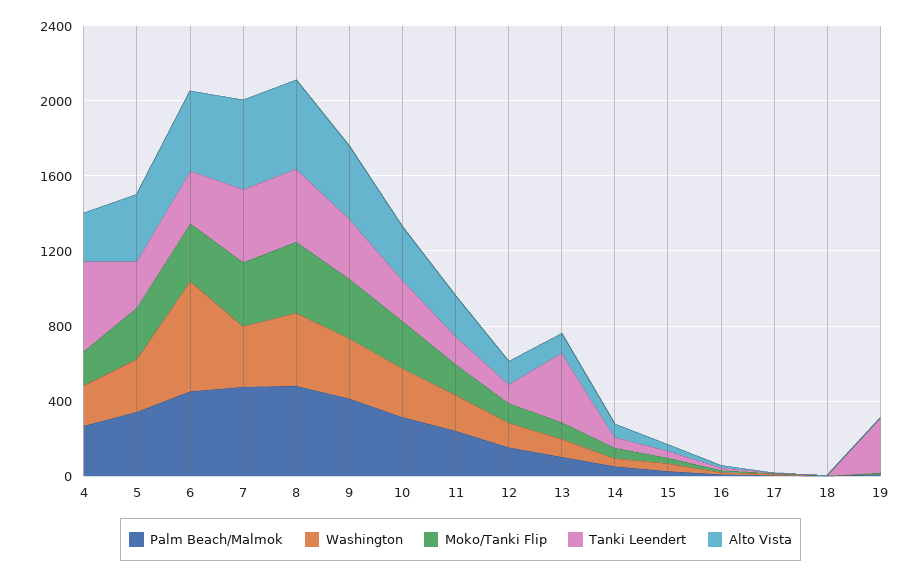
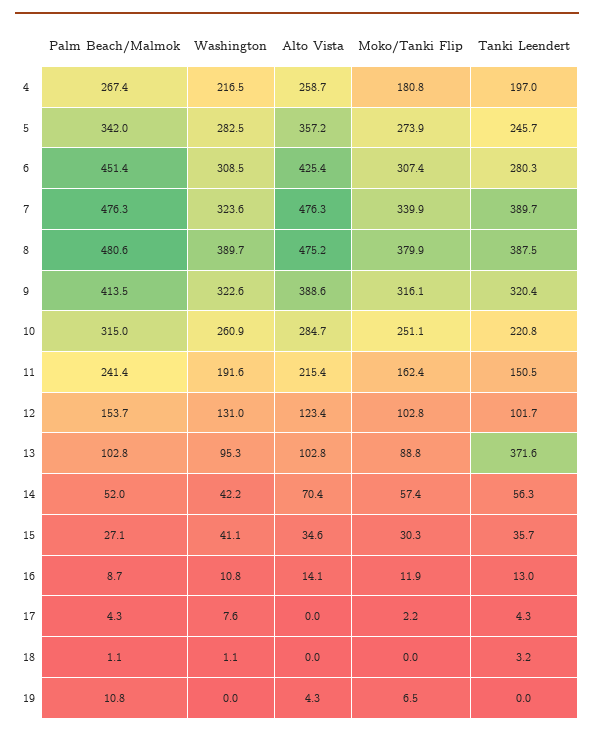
Tanki Leendert, 4: 500 -> 197
Washington, 6: 600 -> 308.5
Tanki Leendert, 19: 300 -> 0

